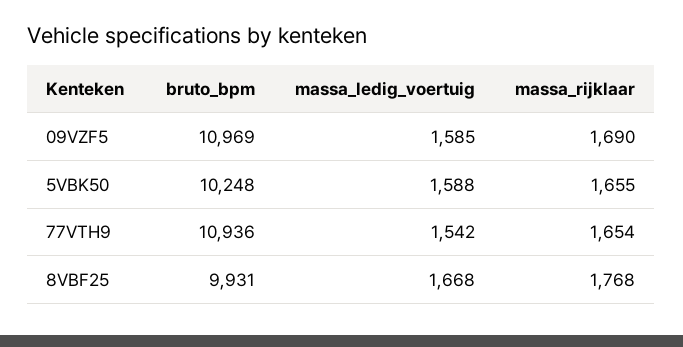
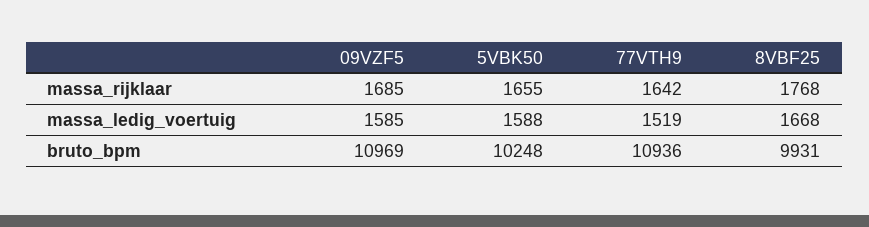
massa_rijklaar, 09VZF5: 1690 -> 1685
massa_ledig_voertuig, 77VTH9: 1542 -> 1519
massa_rijklaar, 77VTH9: 1654 -> 1642

